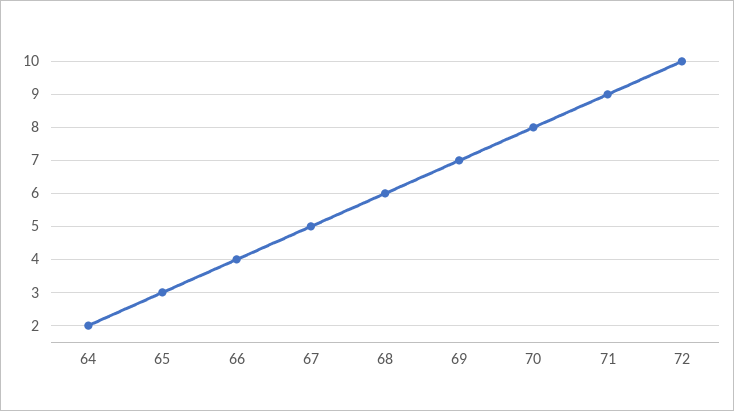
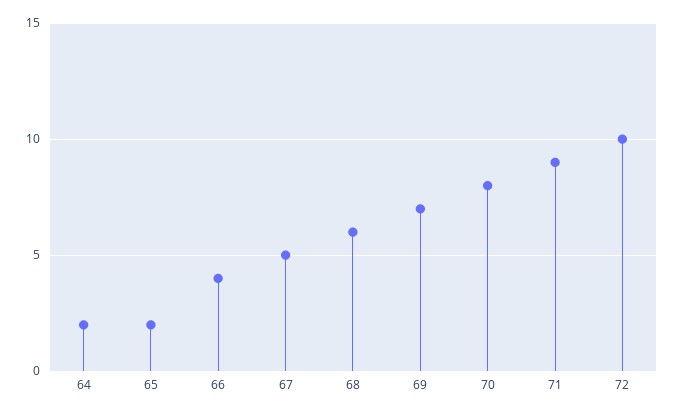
65: 3 -> 2

